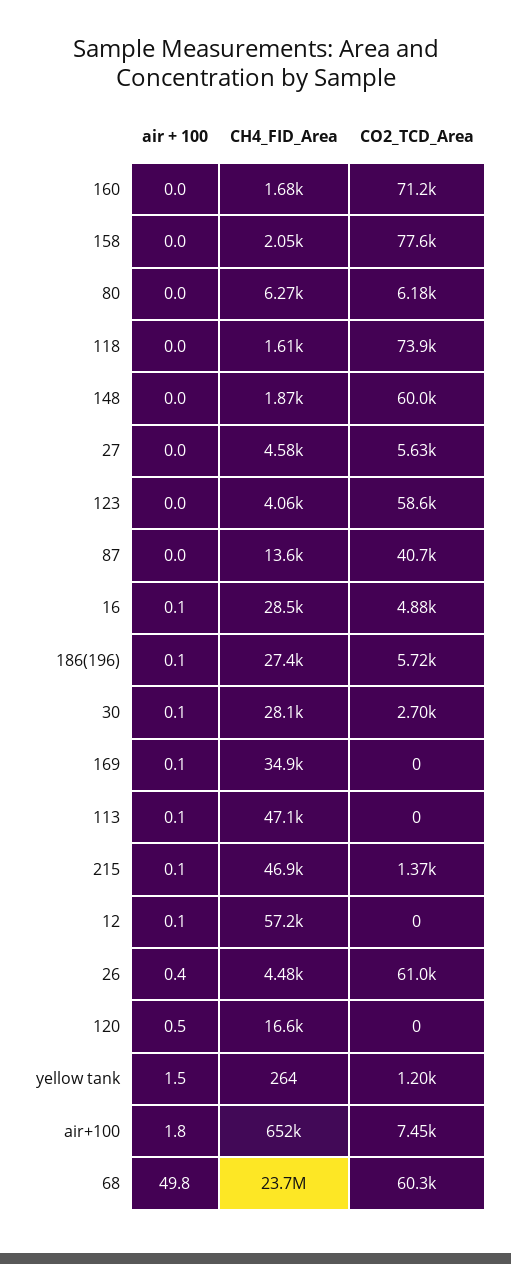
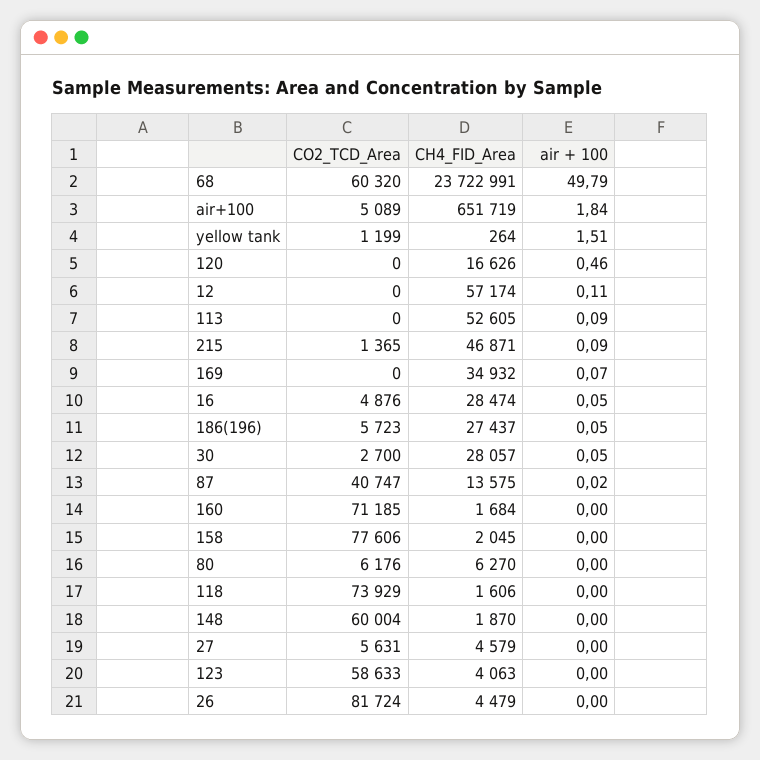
CH4_FID_Area, 113: 47100 -> 52605
air + 100, 26: 0.4 -> 0
CO2_TCD_Area, 26: 61000 -> 81724
CO2_TCD_Area, air+100: 7450 -> 5089

